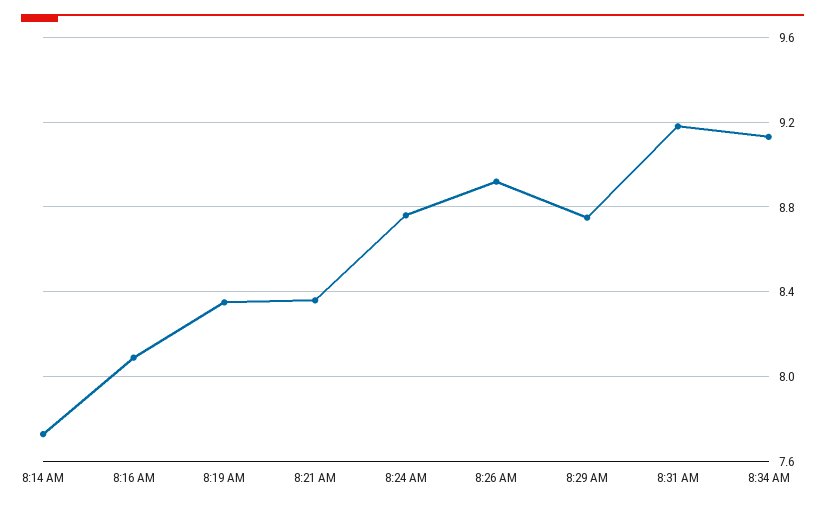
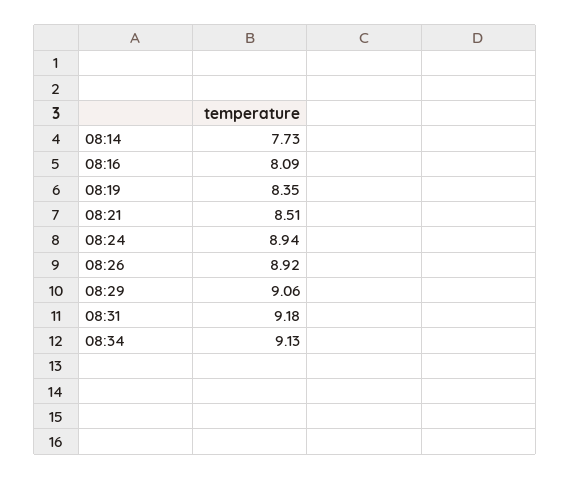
8:21 AM: 8.35 -> 8.51
8:24 AM: 8.75 -> 8.94
8:29 AM: 8.75 -> 9.06

